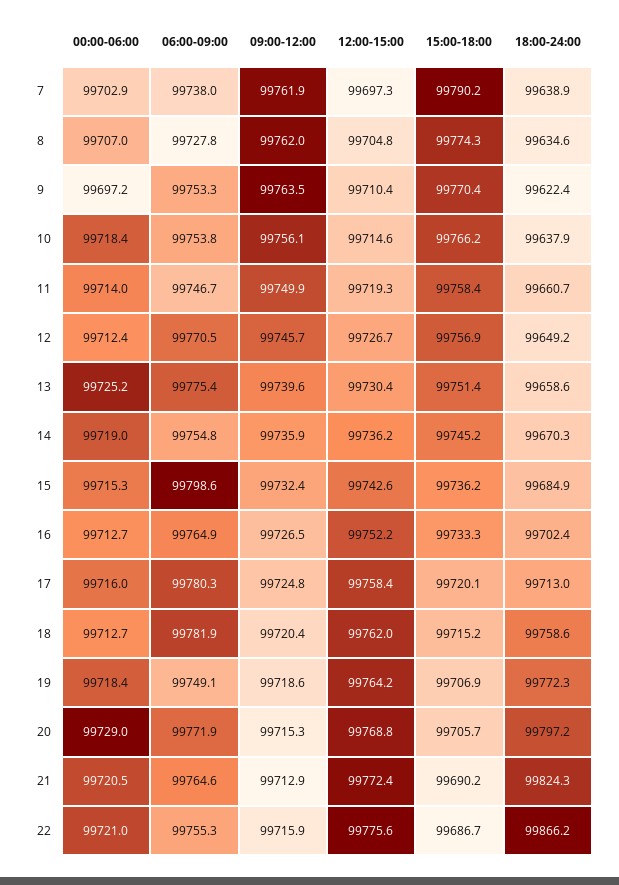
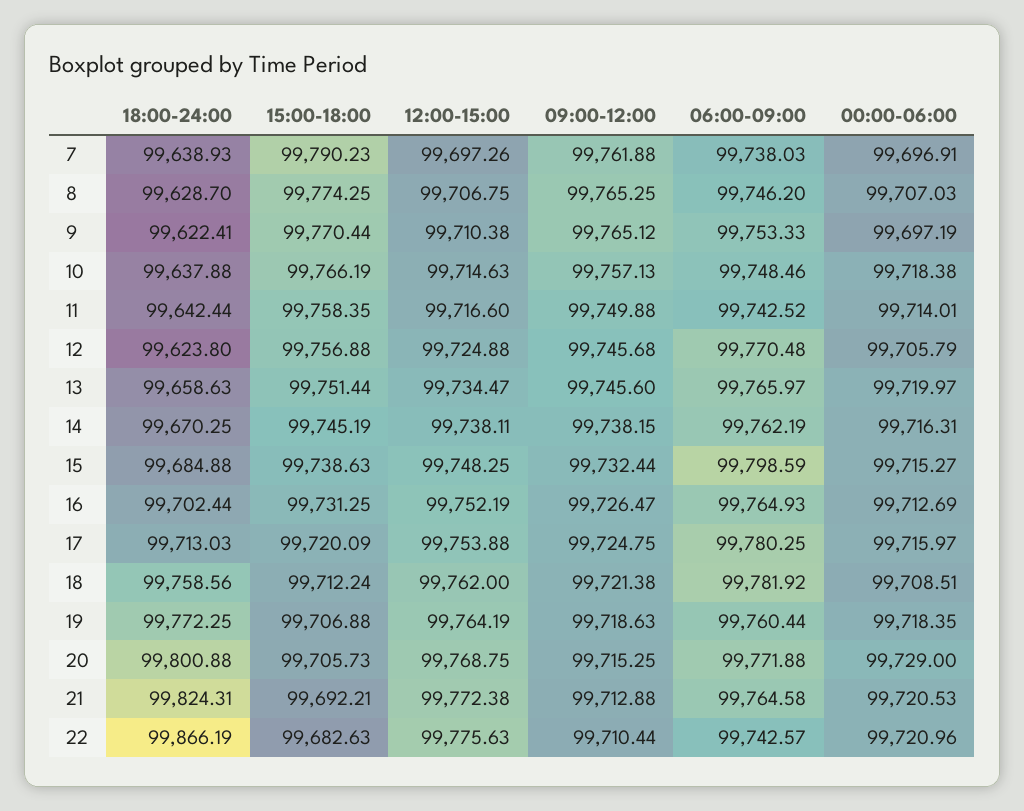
00:00-06:00, 7: 99702.9 -> 99696.91
06:00-09:00, 8: 99727.8 -> 99746.2
09:00-12:00, 8: 99762 -> 99765.25
12:00-15:00, 8: 99704.8 -> 99706.75
18:00-24:00, 8: 99634.6 -> 99628.7
09:00-12:00, 9: 99763.5 -> 99765.12
06:00-09:00, 10: 99753.8 -> 99748.46
09:00-12:00, 10: 99756.1 -> 99757.13
06:00-09:00, 11: 99746.7 -> 99742.52
12:00-15:00, 11: 99719.3 -> 99716.6
18:00-24:00, 11: 99660.7 -> 99642.44
00:00-06:00, 12: 99712.4 -> 99705.79
12:00-15:00, 12: 99726.7 -> 99724.88
18:00-24:00, 12: 99649.2 -> 99623.8
00:00-06:00, 13: 99725.2 -> 99719.97
06:00-09:00, 13: 99775.4 -> 99765.97
09:00-12:00, 13: 99739.6 -> 99745.6
12:00-15:00, 13: 99730.4 -> 99734.47
00:00-06:00, 14: 99719 -> 99716.31
06:00-09:00, 14: 99754.8 -> 99762.19
09:00-12:00, 14: 99735.9 -> 99738.15
12:00-15:00, 14: 99736.2 -> 99738.11
12:00-15:00, 15: 99742.6 -> 99748.25
15:00-18:00, 15: 99736.2 -> 99738.63
15:00-18:00, 16: 99733.3 -> 99731.25
12:00-15:00, 17: 99758.4 -> 99753.88
00:00-06:00, 18: 99712.7 -> 99708.51
09:00-12:00, 18: 99720.4 -> 99721.38
15:00-18:00, 18: 99715.2 -> 99712.24
06:00-09:00, 19: 99749.1 -> 99760.44
18:00-24:00, 20: 99797.2 -> 99800.88
15:00-18:00, 21: 99690.2 -> 99692.21
06:00-09:00, 22: 99755.3 -> 99742.57
09:00-12:00, 22: 99715.9 -> 99710.44
15:00-18:00, 22: 99686.7 -> 99682.63

